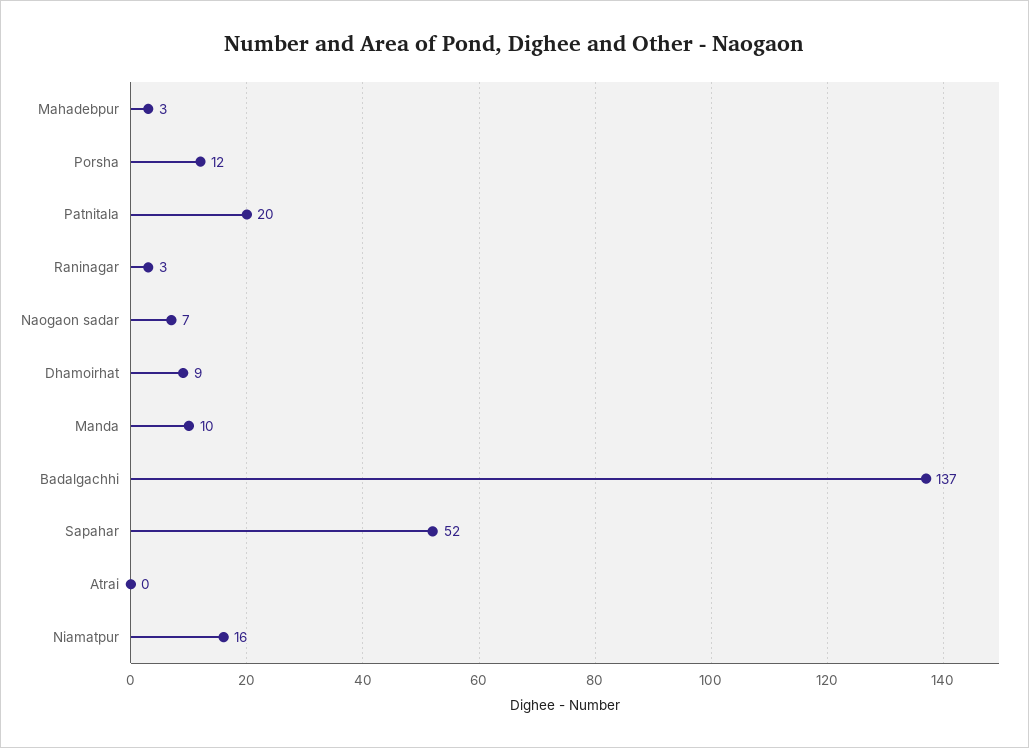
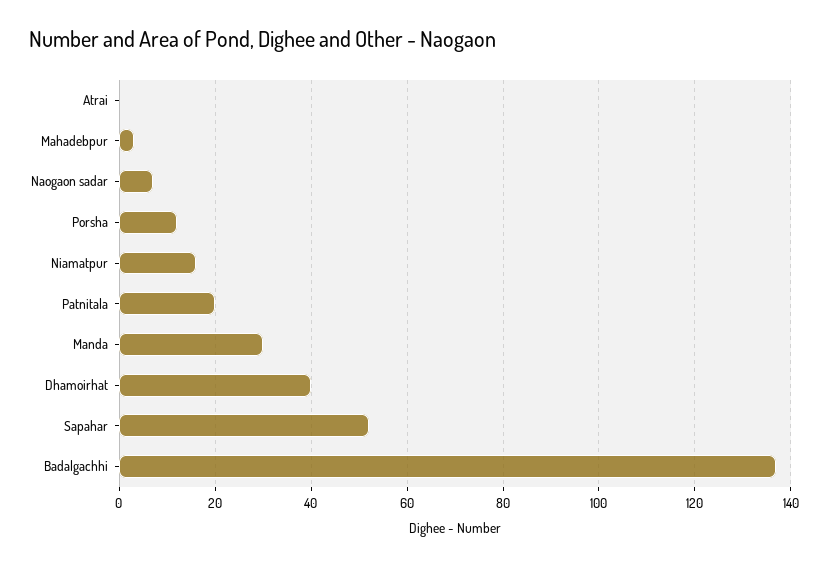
Raninagar: 3 -> none
Dhamoirhat: 9 -> 40
Manda: 10 -> 30

